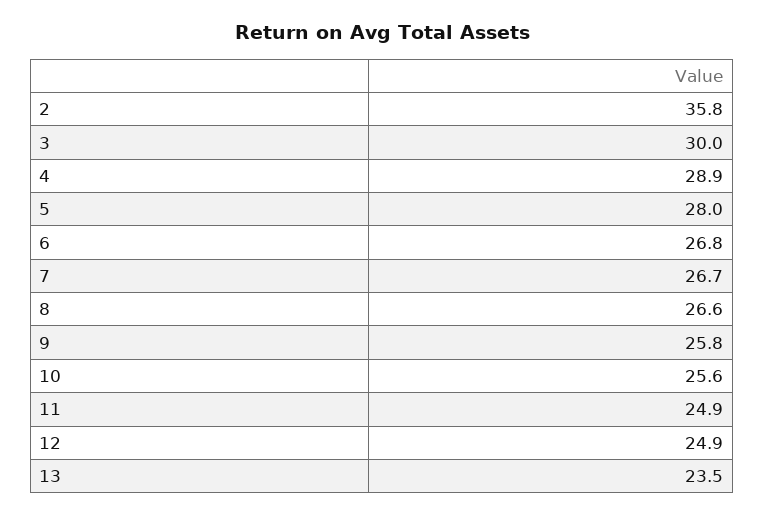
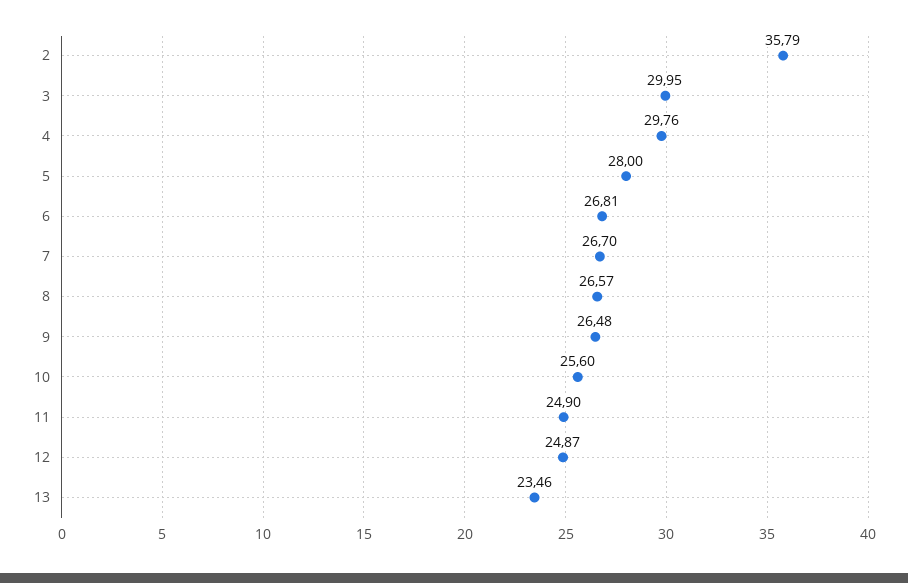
4: 28.9 -> 29.76
9: 25.8 -> 26.48

